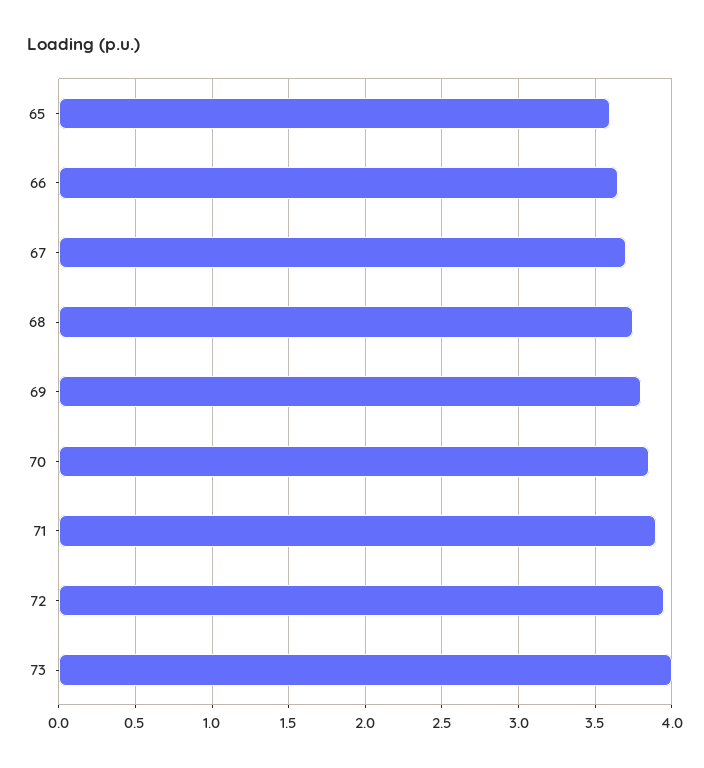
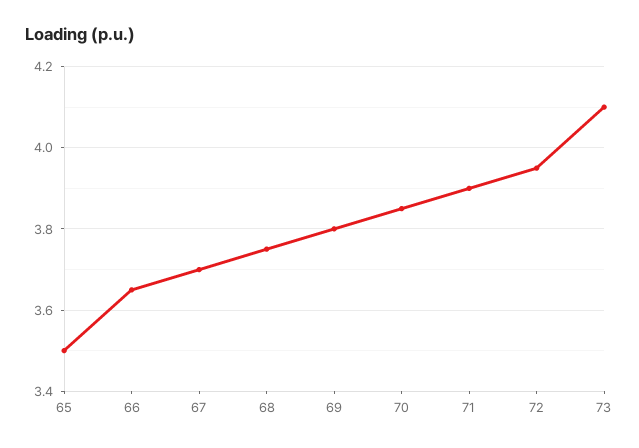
65: 3.6 -> 3.5
73: 4 -> 4.1

